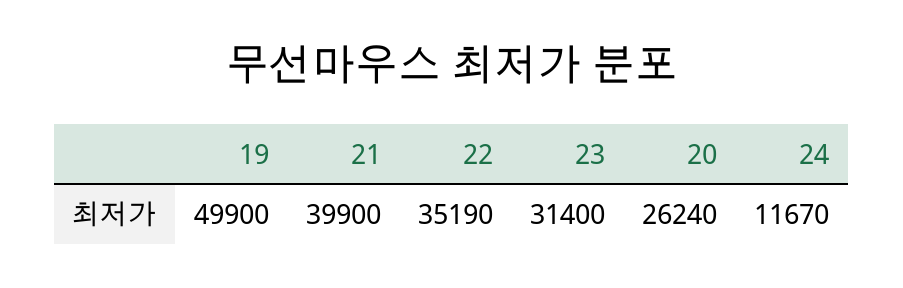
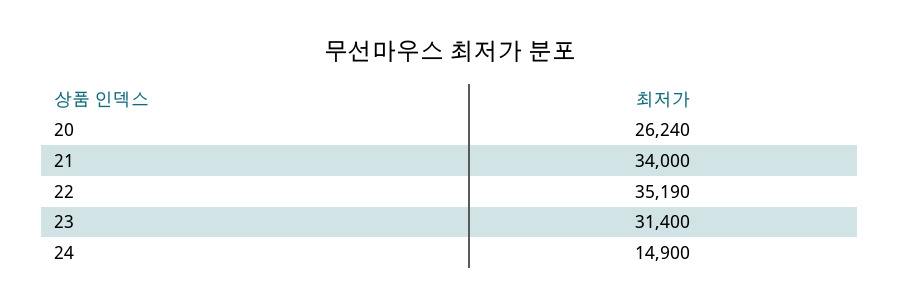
19: 49900 -> none
21: 39900 -> 34000
24: 11670 -> 14900

